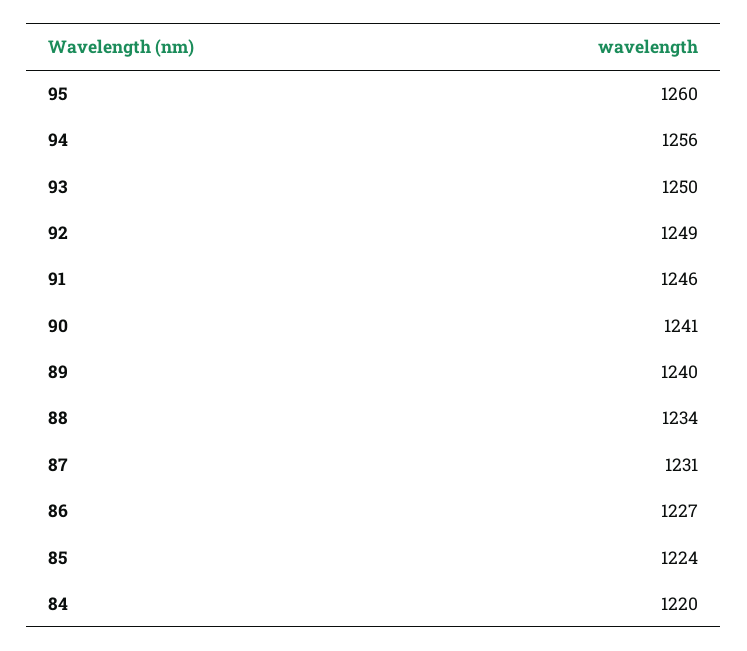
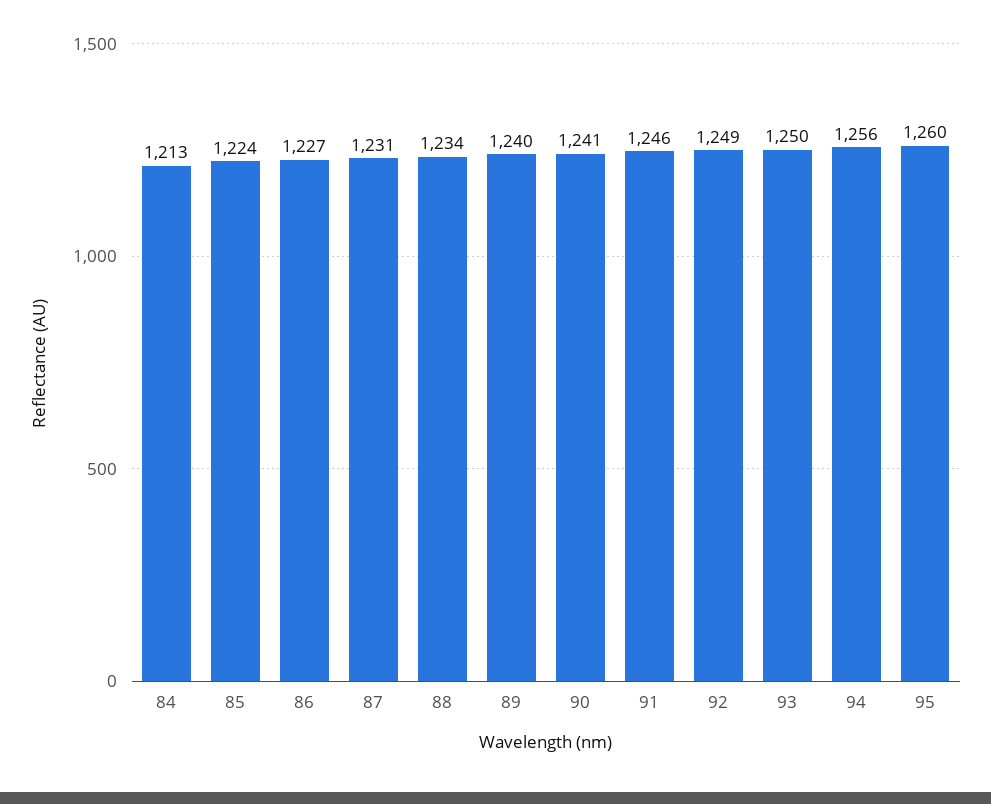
84: 1220 -> 1213

